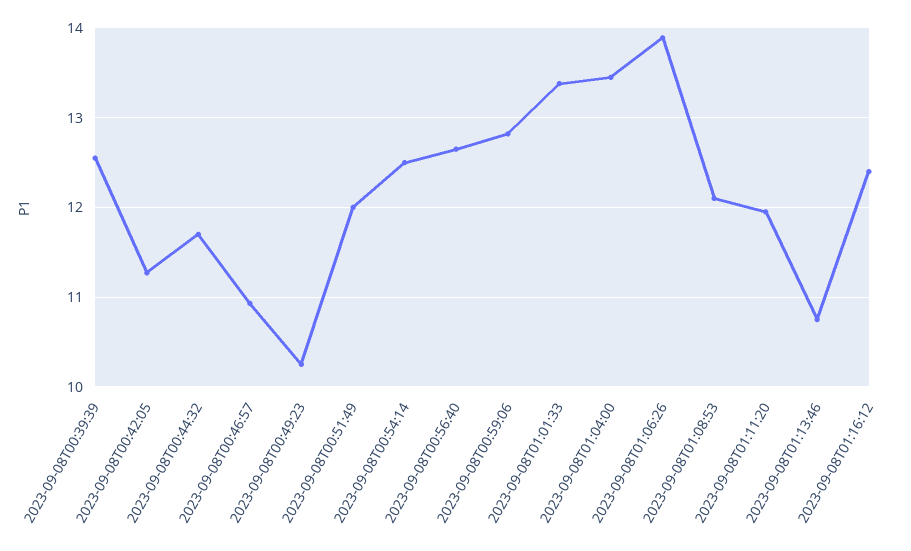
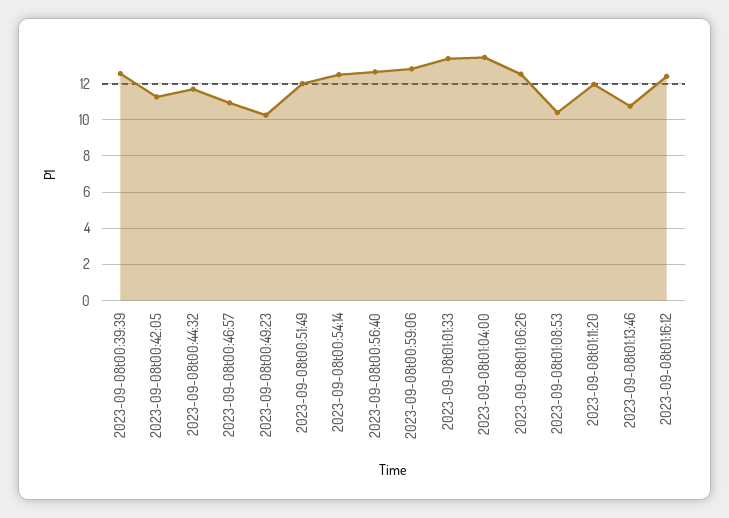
2023-09-08T01:06:26: 13.9 -> 12.5
2023-09-08T01:08:53: 12.1 -> 10.5

